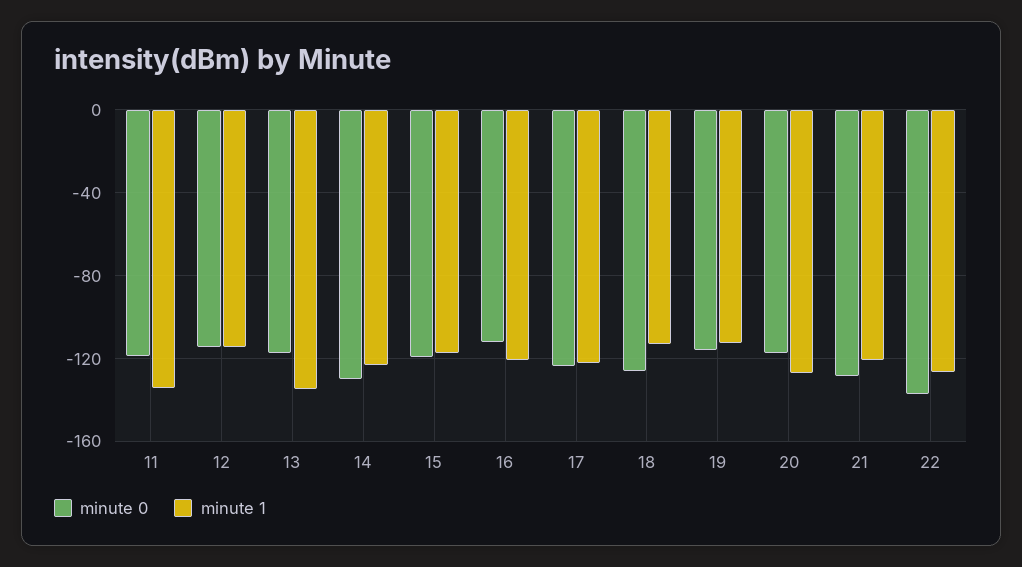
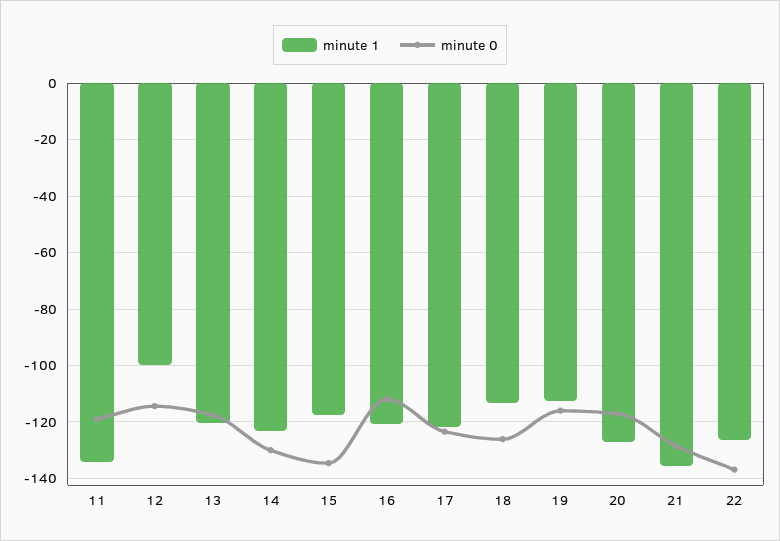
minute 1, 12: -115 -> -100
minute 1, 13: -135 -> -120
minute 0, 15: -120 -> -135
minute 1, 21: -120 -> -135

